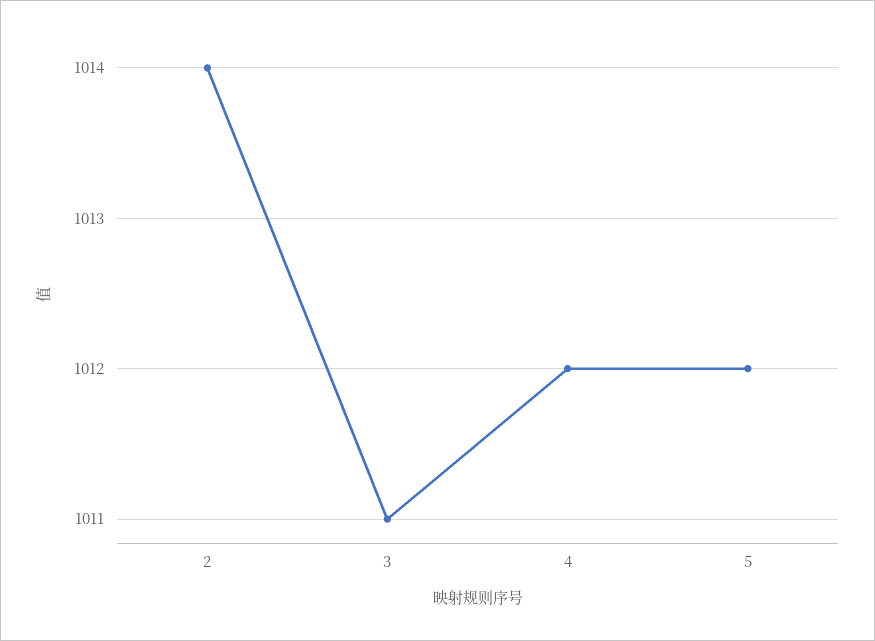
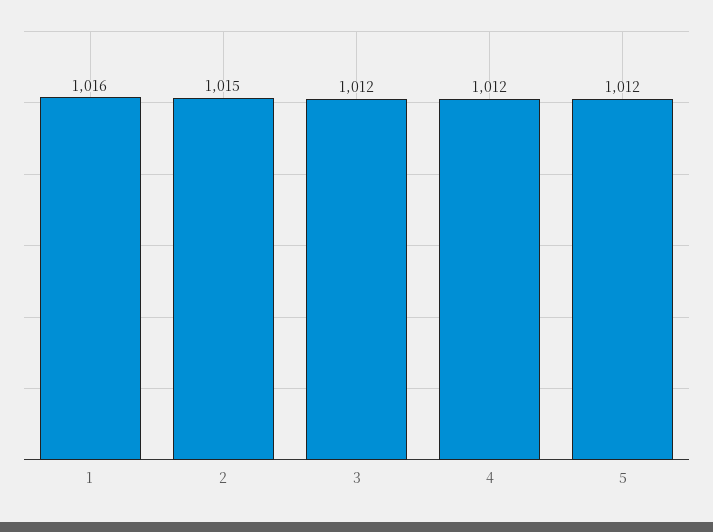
2: 1014 -> 1015
3: 1011 -> 1012
1: none -> 1016

